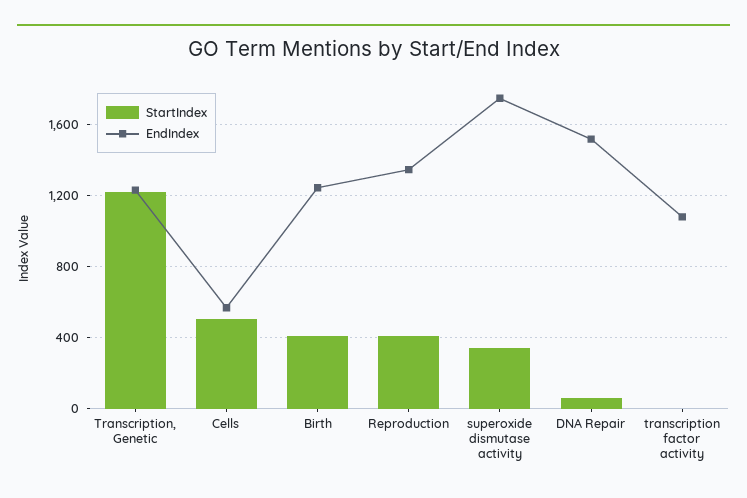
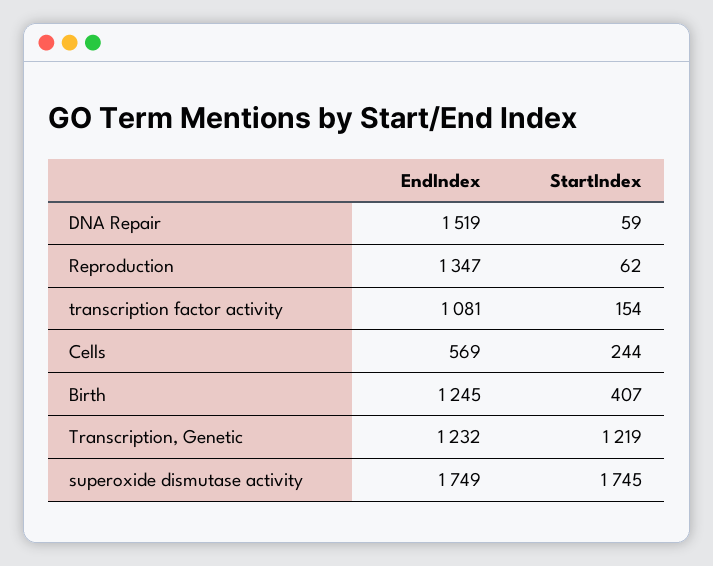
StartIndex, Cells: 500 -> 244
StartIndex, Reproduction: 400 -> 62
StartIndex, superoxide dismutase activity: 350 -> 1745
StartIndex, transcription factor activity: 0 -> 154

